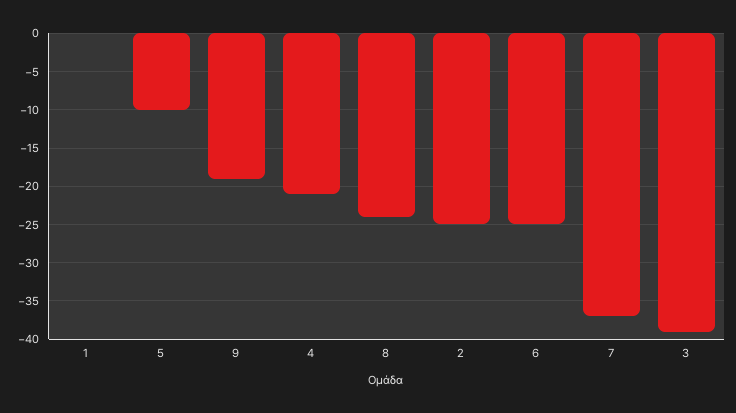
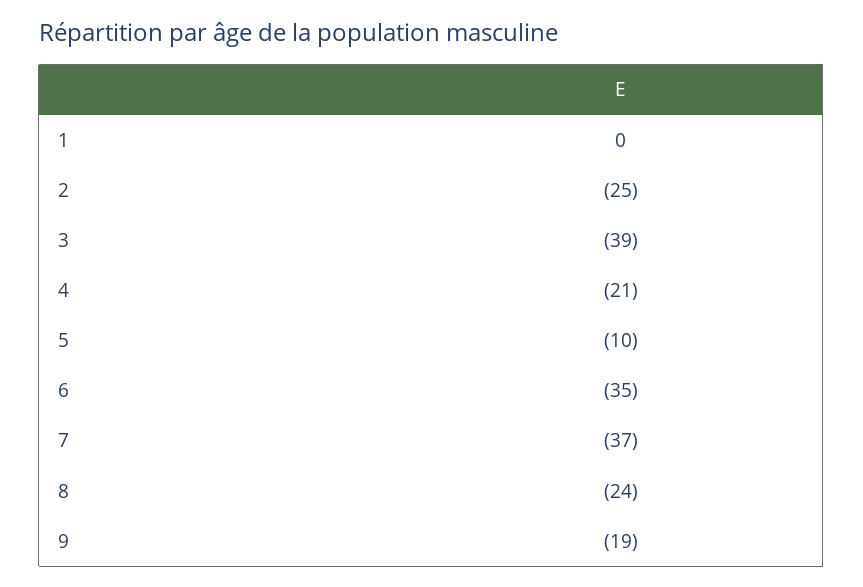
6: -25 -> -35

